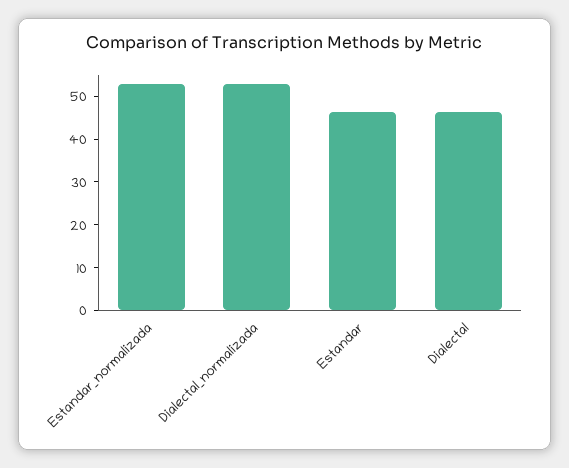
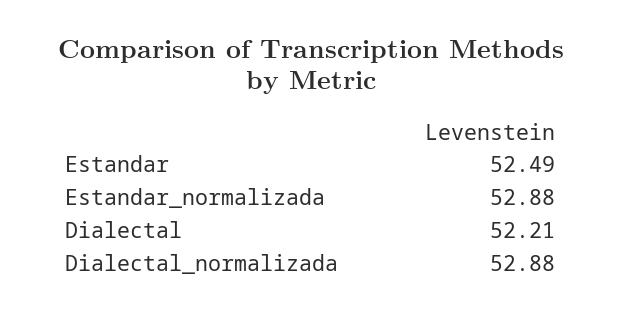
Estandar: 46 -> 52.49
Dialectal: 46 -> 52.21

